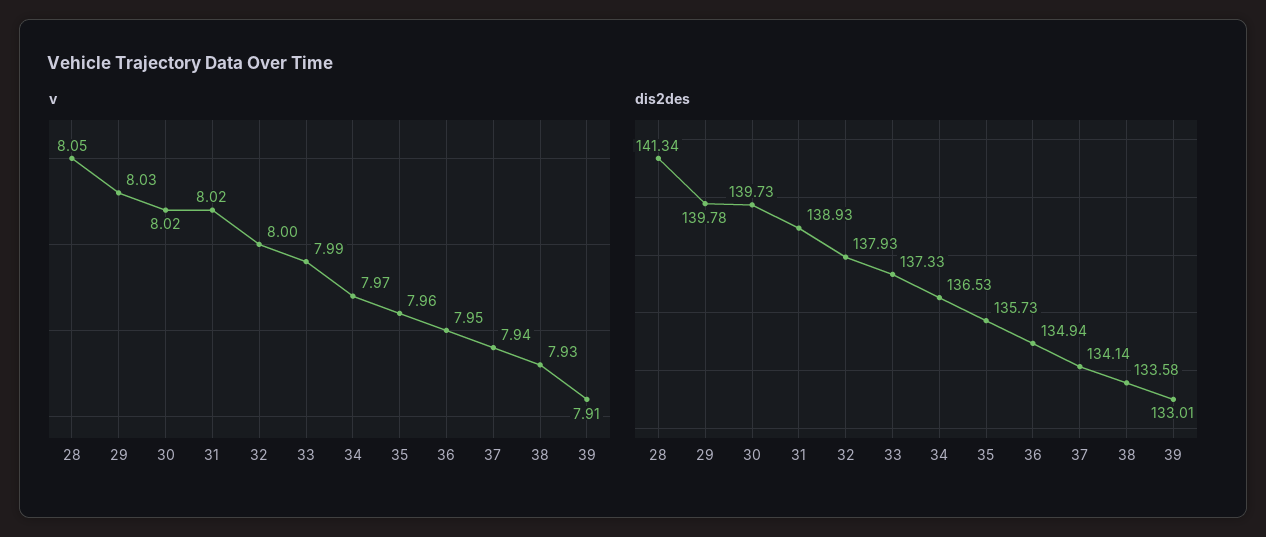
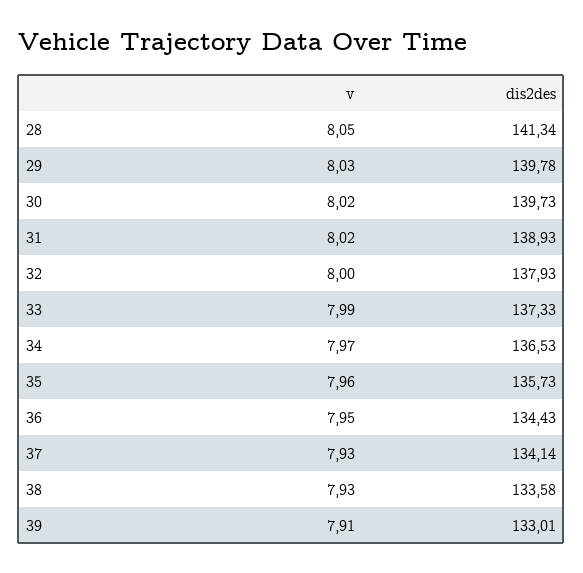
v, 37: 7.94 -> 7.93
dis2des, 36: 134.94 -> 134.43

